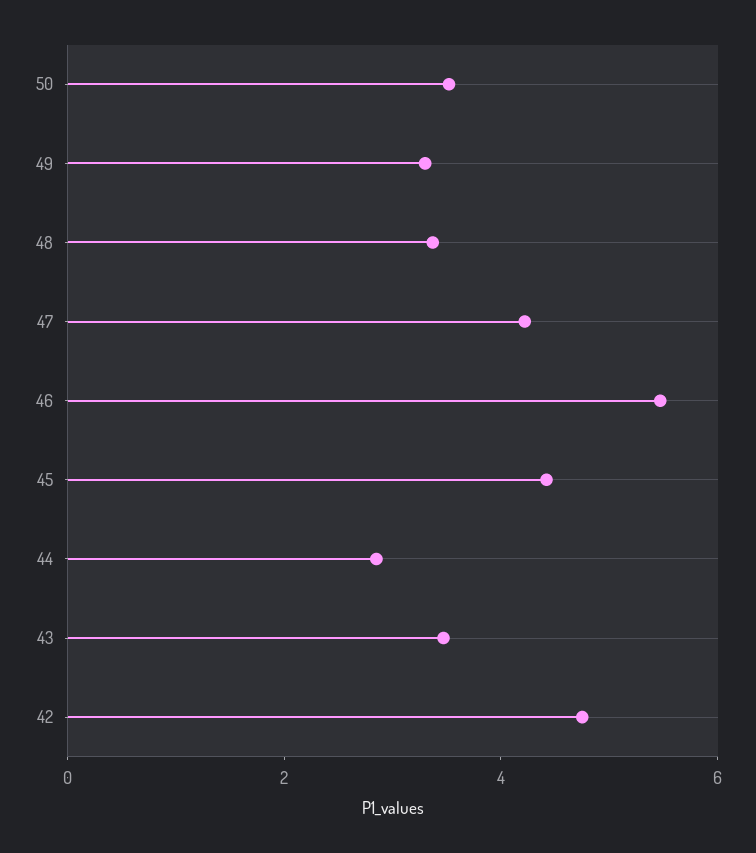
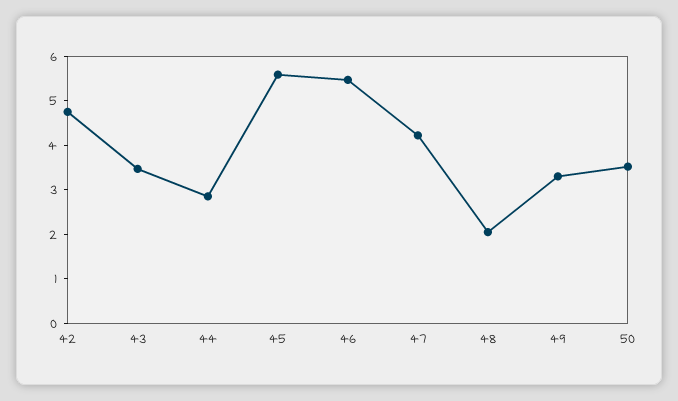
48: 3.5 -> 2
45: 4.5 -> 5.6

